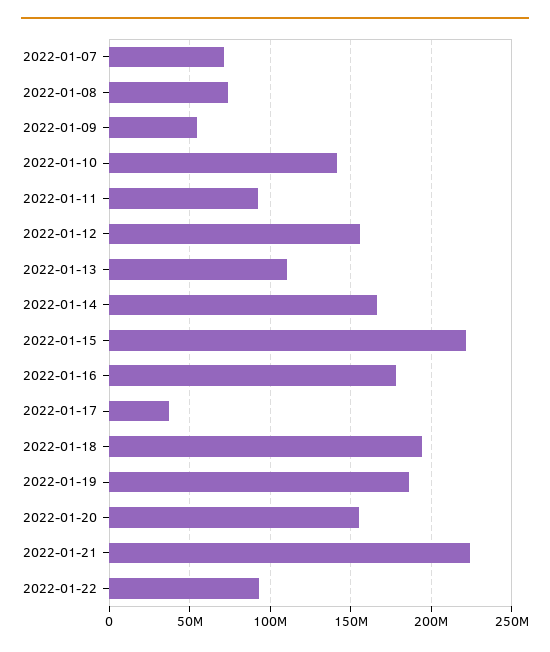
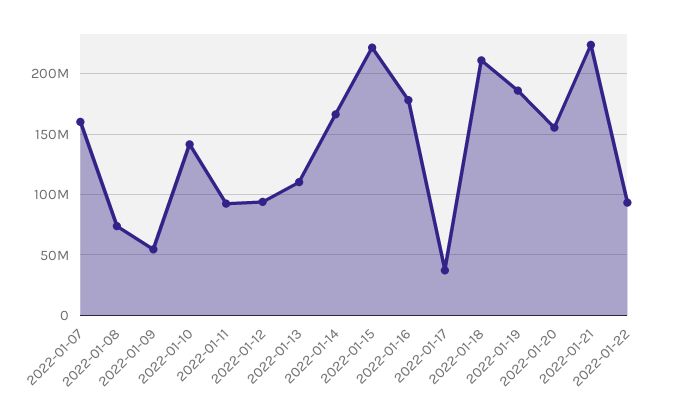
2022-01-07: 70000000 -> 160000000
2022-01-12: 155000000 -> 95000000
2022-01-18: 195000000 -> 210000000

